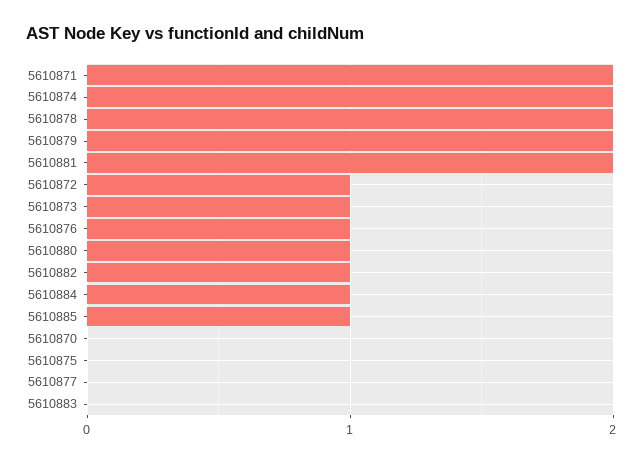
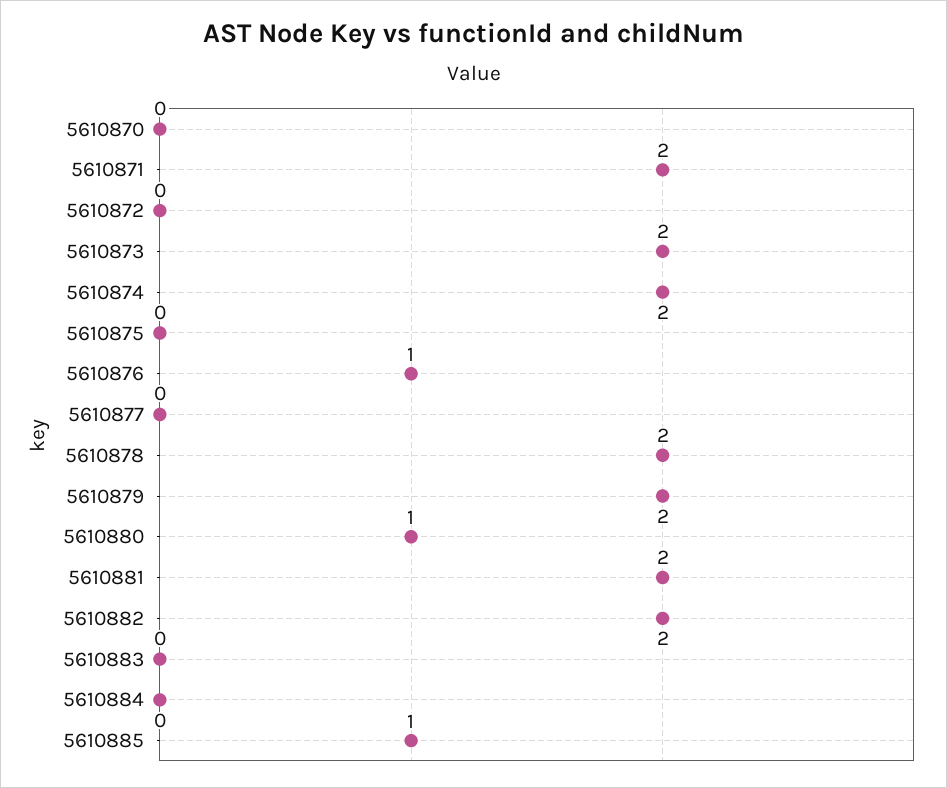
5610872: 1 -> 0
5610873: 1 -> 2
5610882: 1 -> 2
5610884: 1 -> 0

